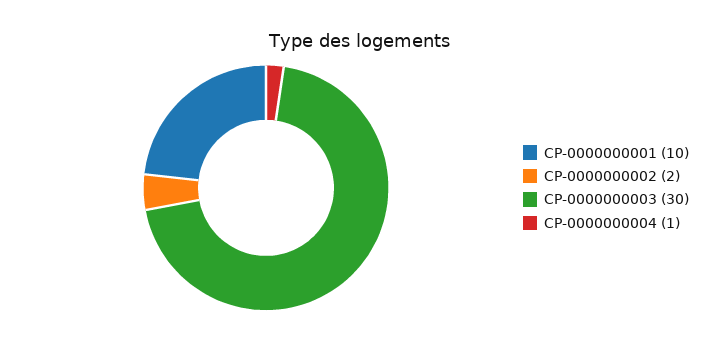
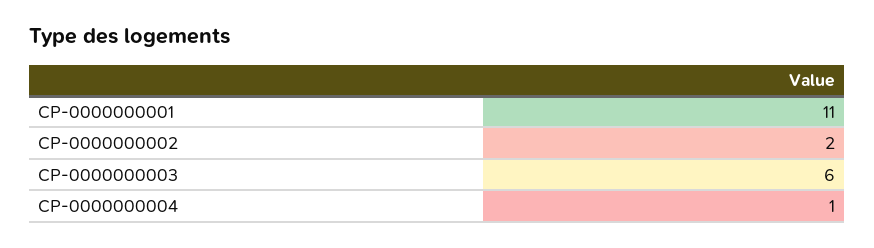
CP-0000000001: 10 -> 11
CP-0000000003: 30 -> 6

